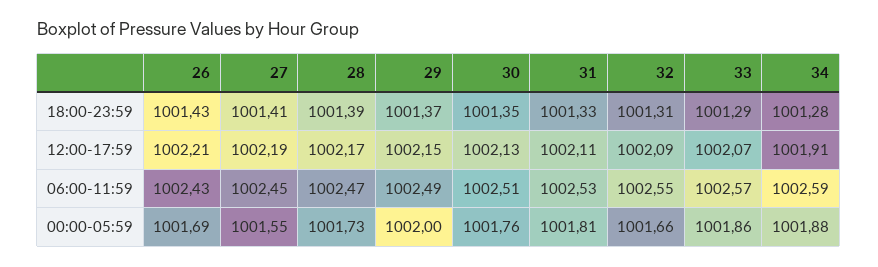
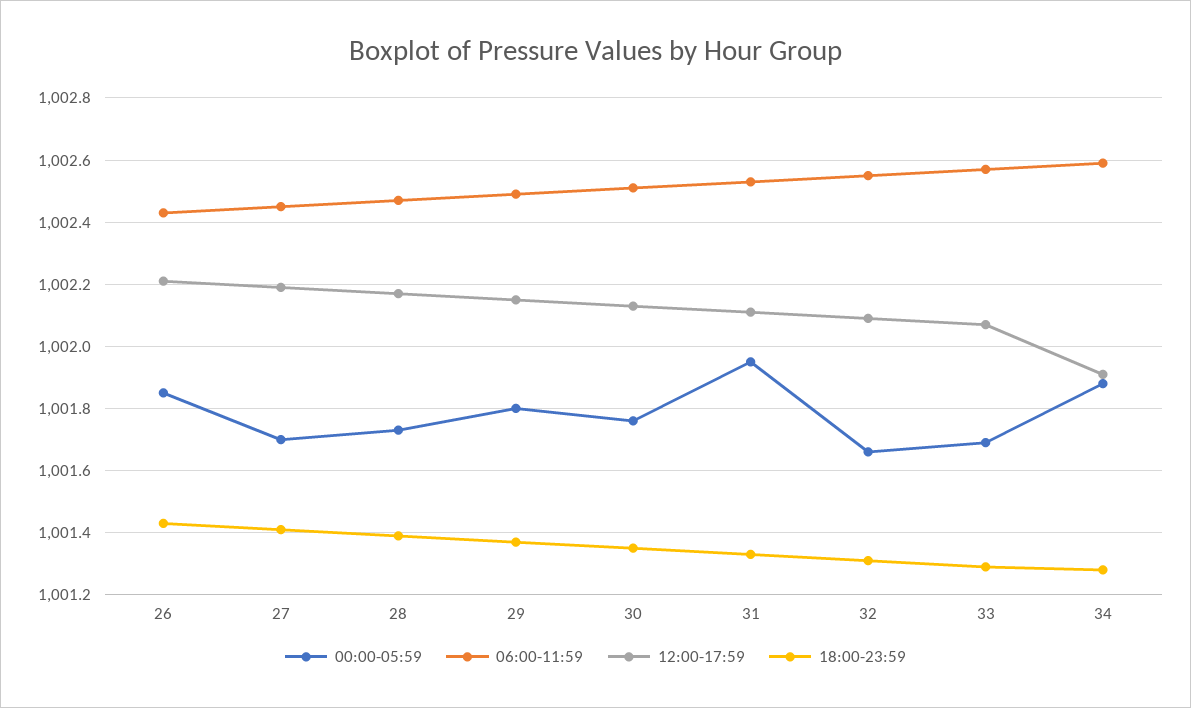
00:00-05:59, 26: 1001.69 -> 1001.85
00:00-05:59, 27: 1001.55 -> 1001.7
00:00-05:59, 29: 1002 -> 1001.8
00:00-05:59, 31: 1001.81 -> 1001.95
00:00-05:59, 33: 1001.86 -> 1001.7

